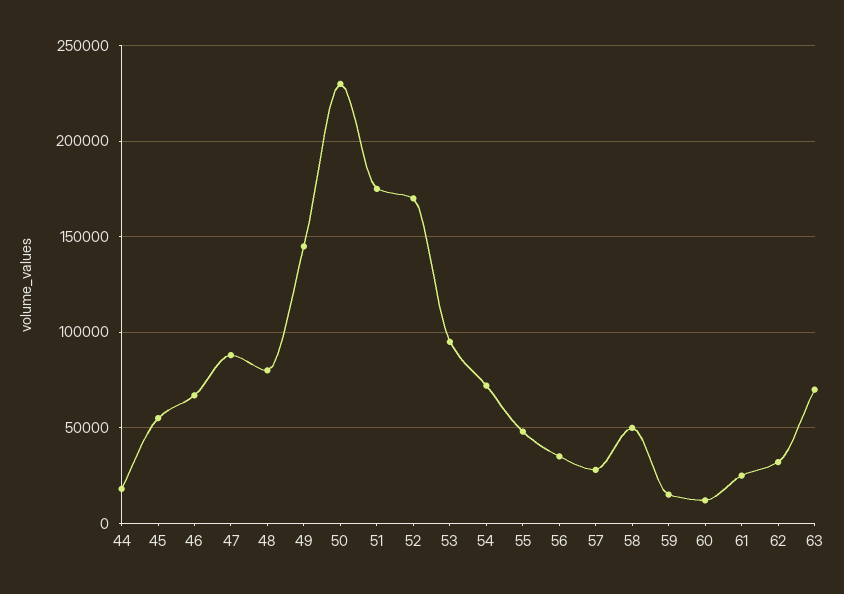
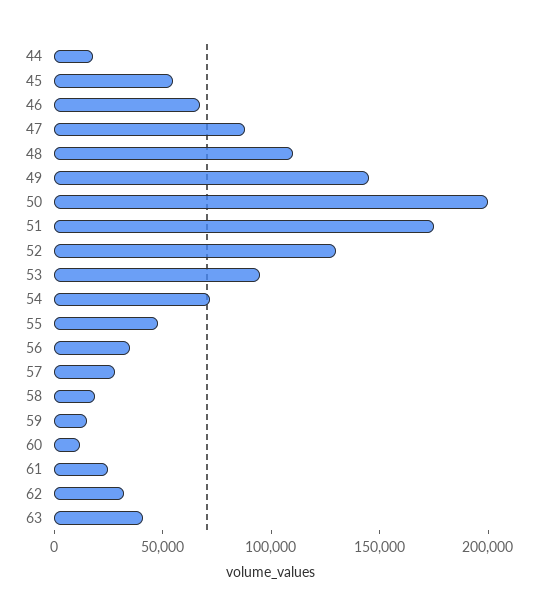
48: 80000 -> 110000
50: 230000 -> 200000
52: 170000 -> 130000
58: 50000 -> 20000
63: 70000 -> 40000

